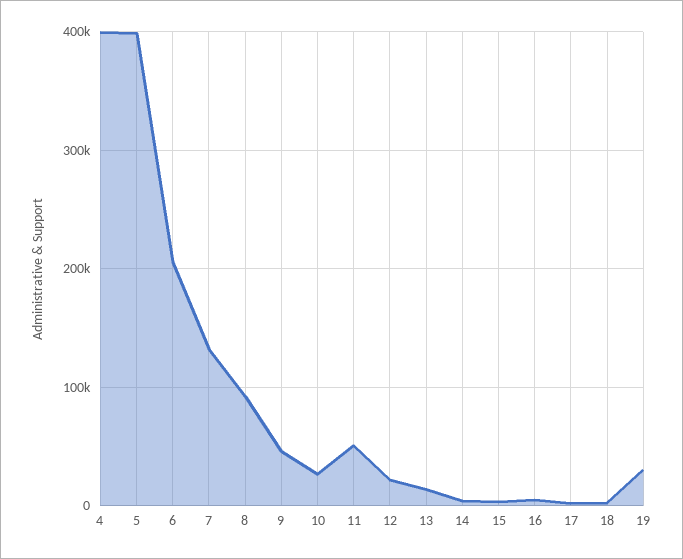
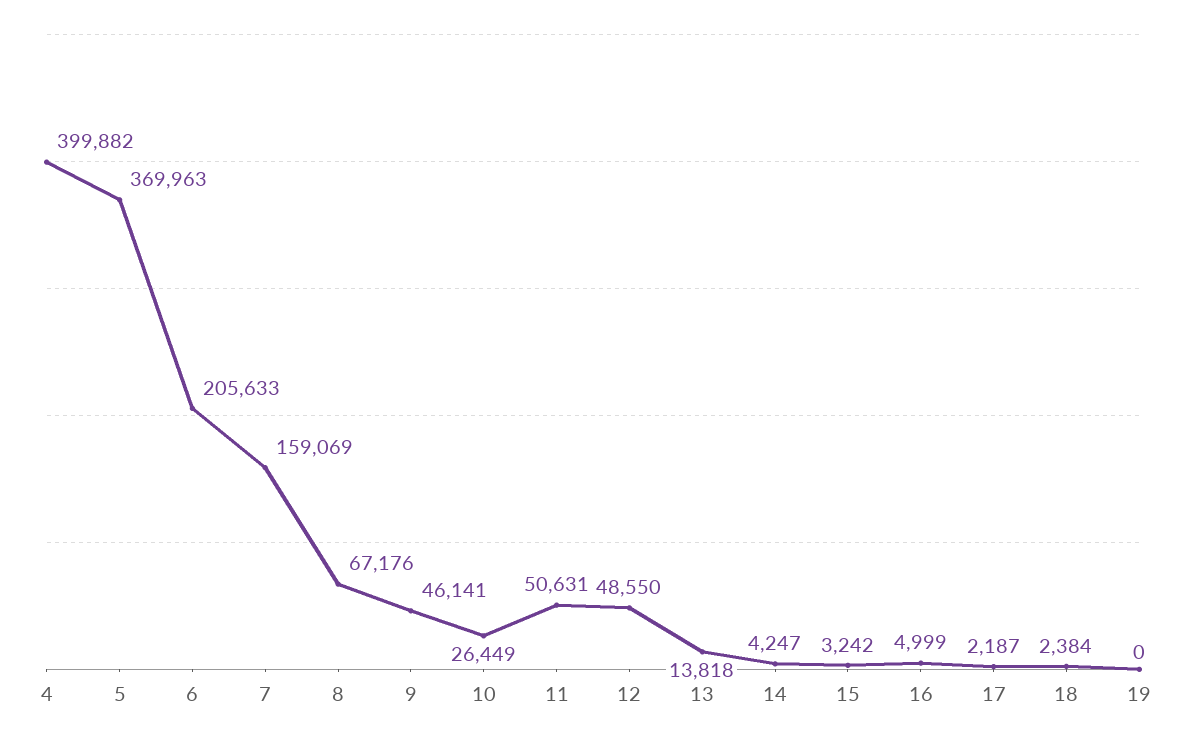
5: 400000 -> 369963
7: 130000 -> 159069
8: 90000 -> 67176
12: 20000 -> 48550
19: 30000 -> 0

